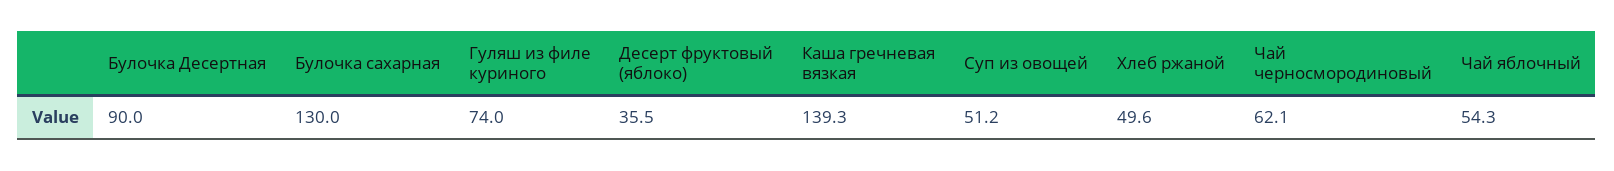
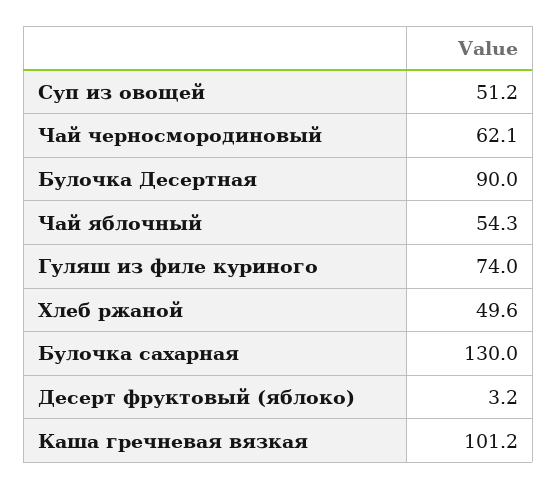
Десерт фруктовый (яблоко): 35.5 -> 3.2
Каша гречневая вязкая: 139.3 -> 101.2

